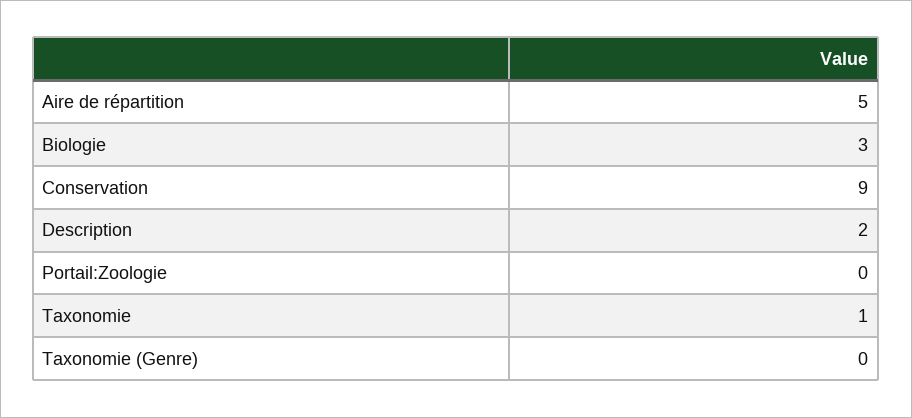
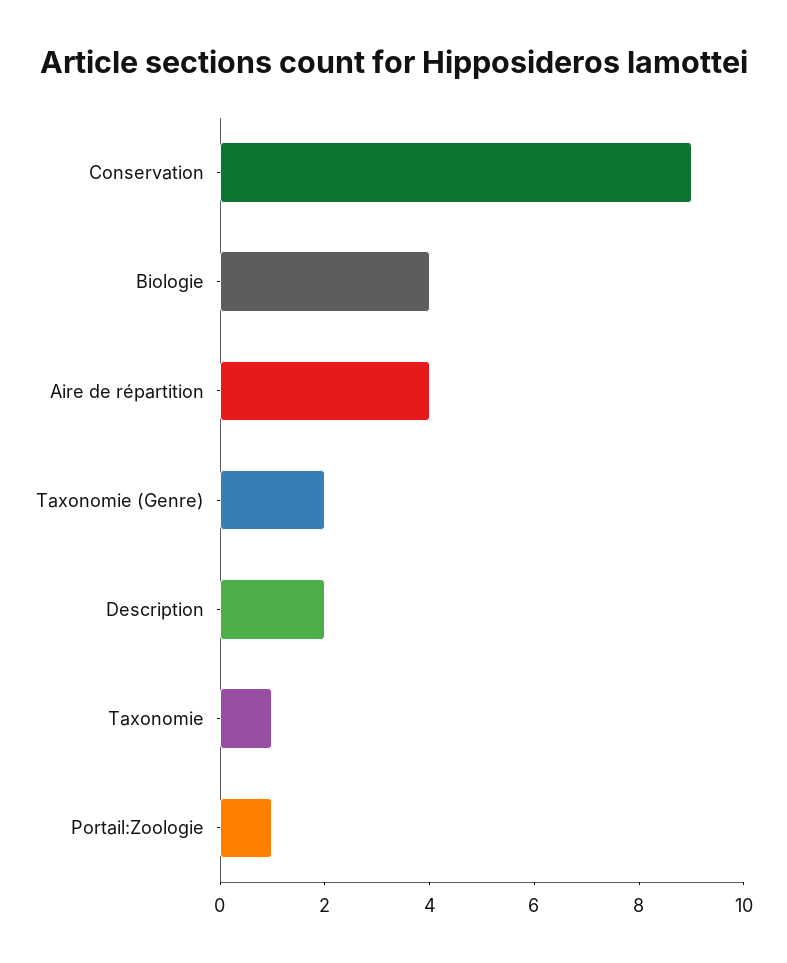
Aire de répartition: 5 -> 4
Biologie: 3 -> 4
Portail:Zoologie: 0 -> 1
Taxonomie (Genre): 0 -> 2

